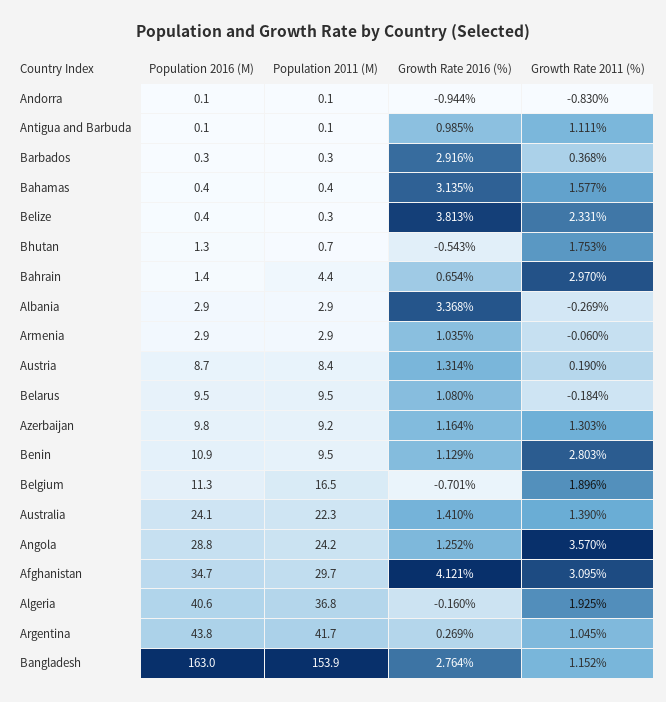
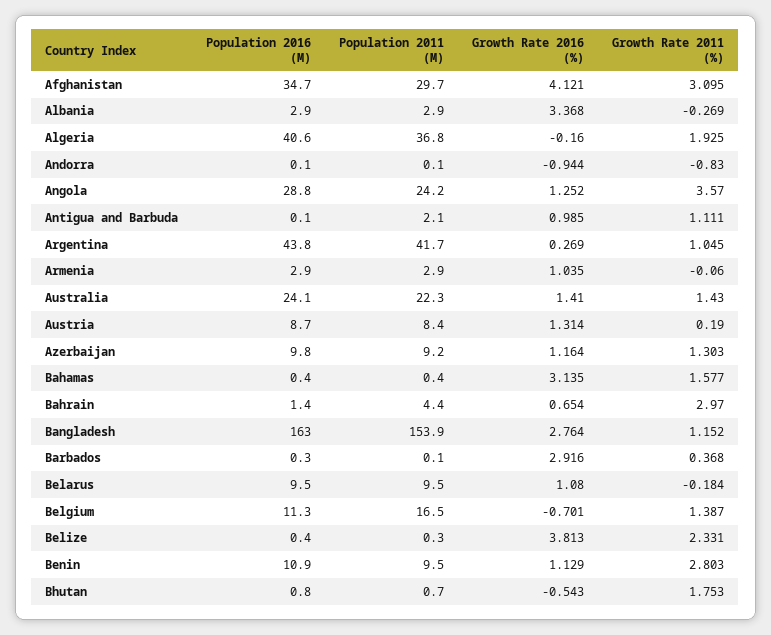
Population 2011 (M), Antigua and Barbuda: 0.1 -> 2.1
Population 2011 (M), Barbados: 0.3 -> 0.1
Population 2016 (M), Bhutan: 1.3 -> 0.8
Growth Rate 2011 (%), Belgium: 1.896 -> 1.387
Growth Rate 2011 (%), Australia: 1.39 -> 1.43

